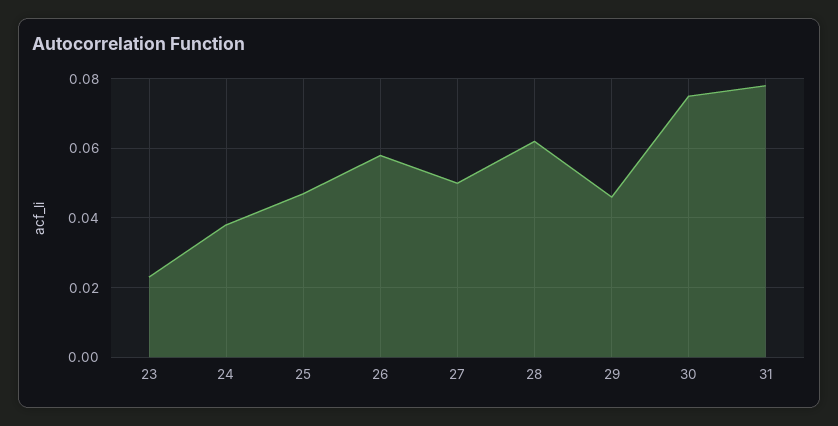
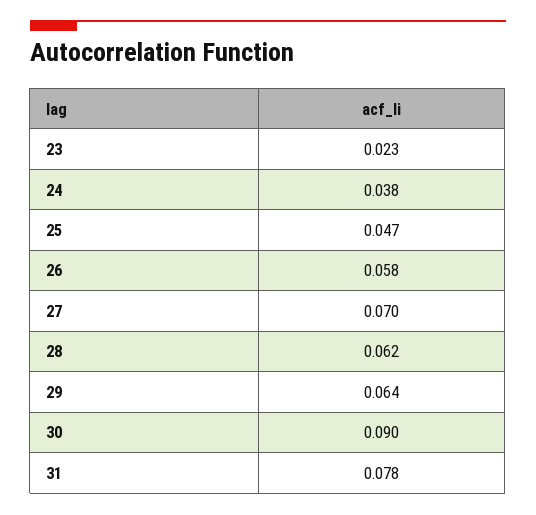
27: 0.05 -> 0.07
29: 0.045 -> 0.064
30: 0.075 -> 0.09

